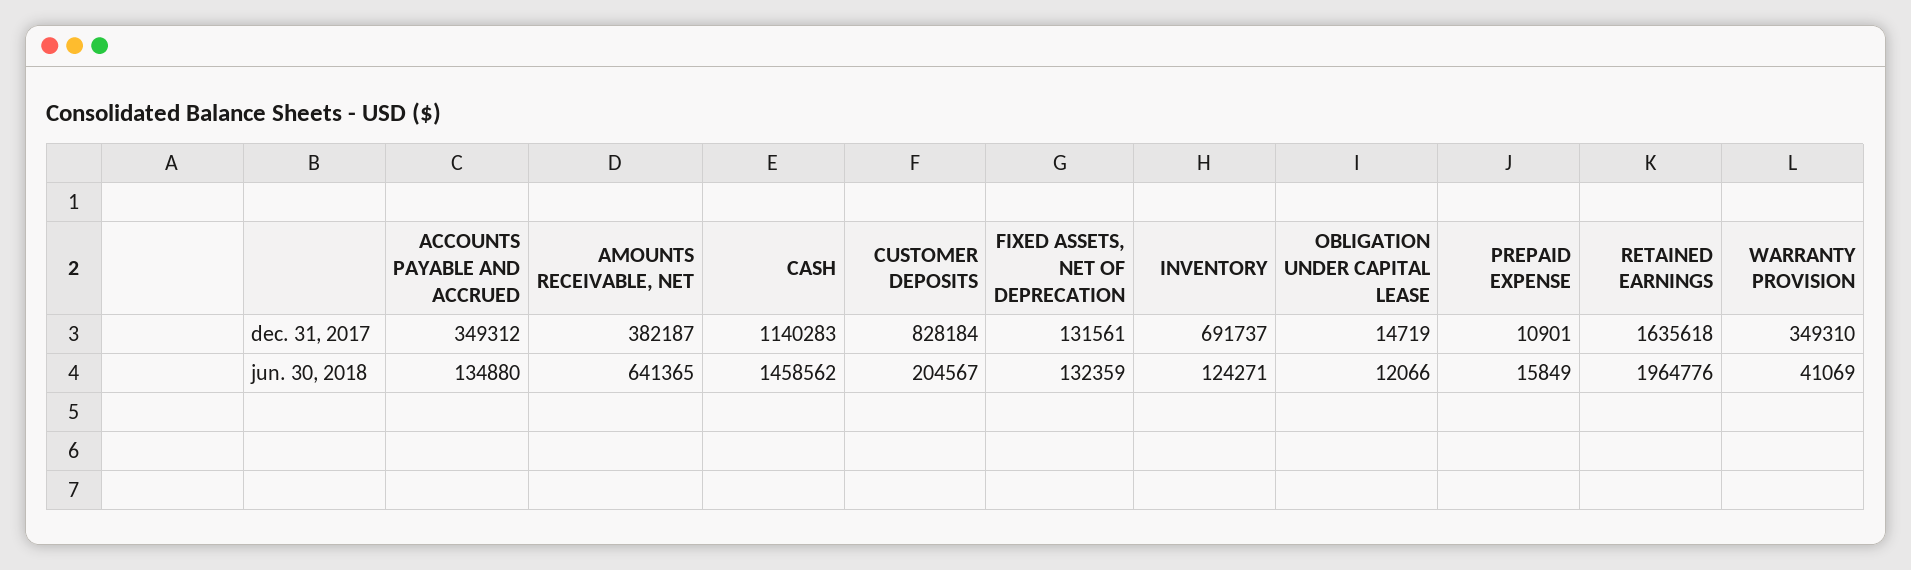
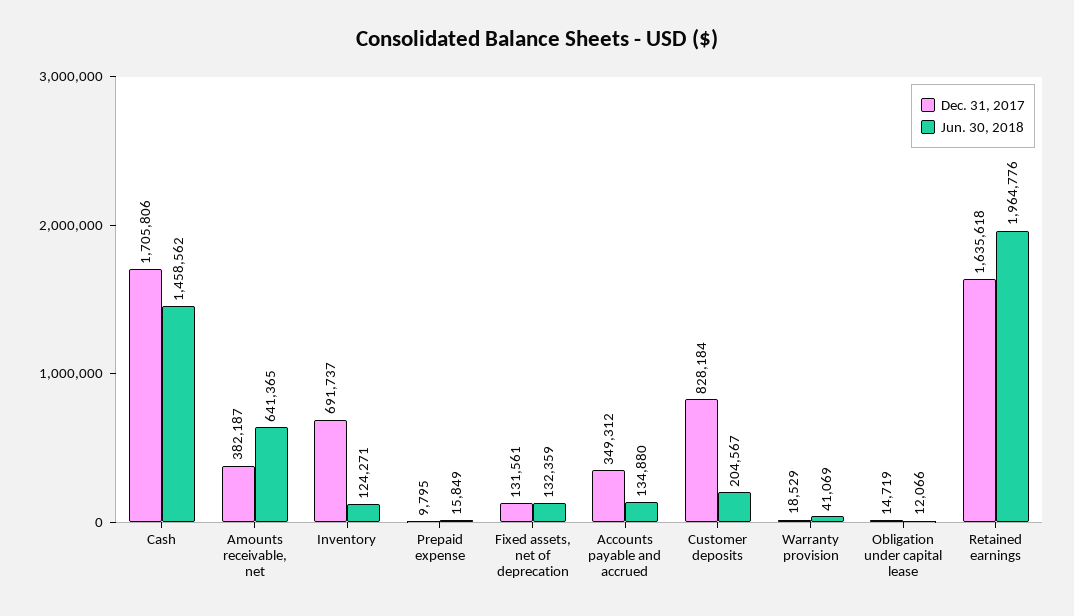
dec. 31, 2017, CASH: 1140283 -> 1705806
dec. 31, 2017, PREPAID EXPENSE: 10901 -> 9795
dec. 31, 2017, WARRANTY PROVISION: 349310 -> 18529

